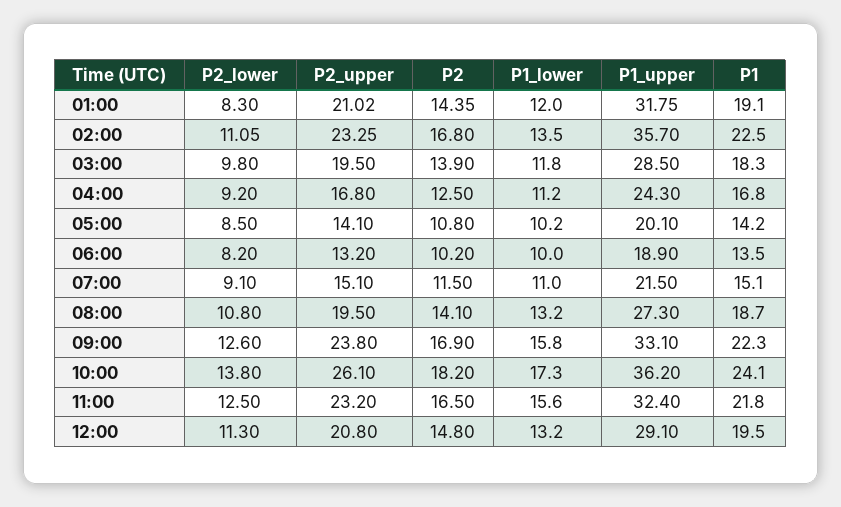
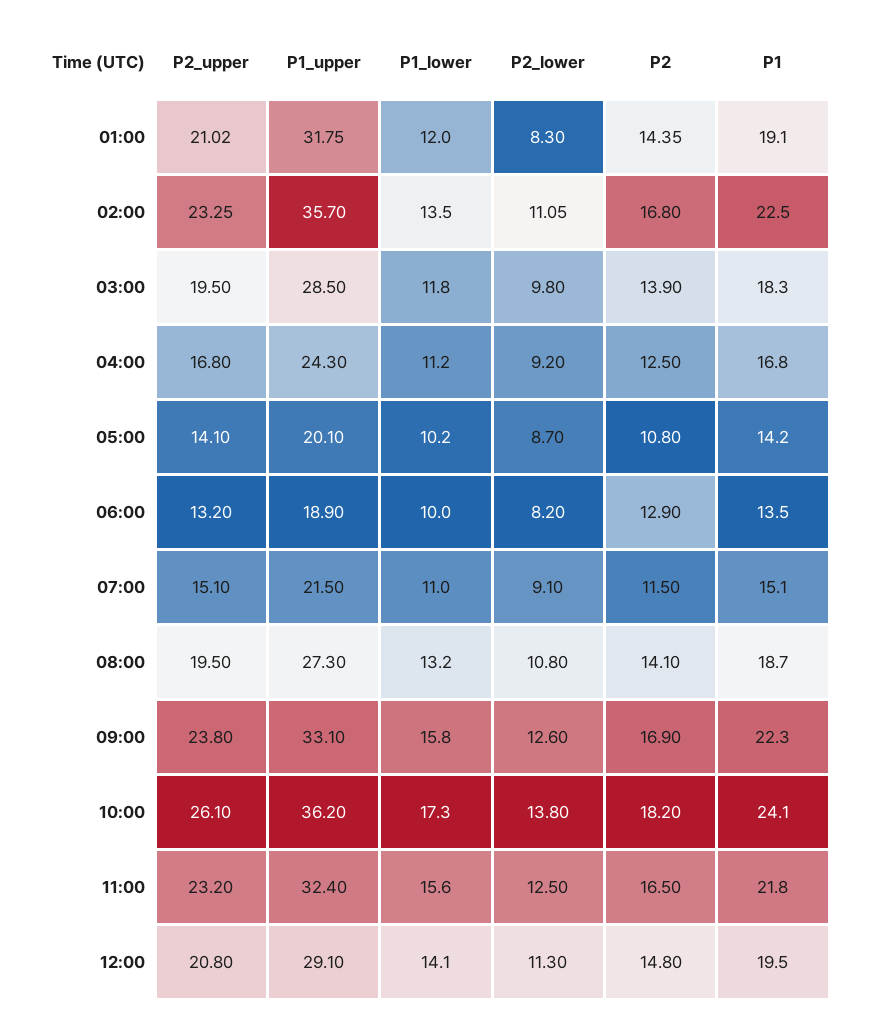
P2_lower, 05:00: 8.5 -> 8.7
P2, 06:00: 10.2 -> 12.9
P1_lower, 12:00: 13.2 -> 14.1

